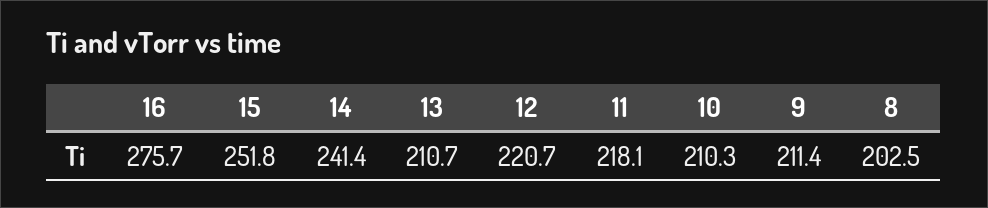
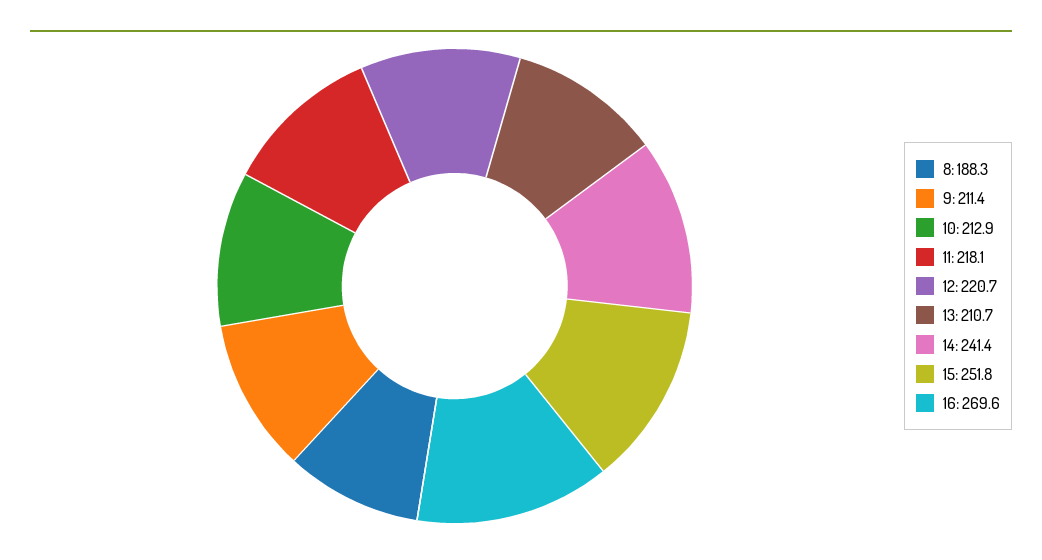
16: 275.7 -> 269.6
10: 210.3 -> 212.9
8: 202.5 -> 188.3

